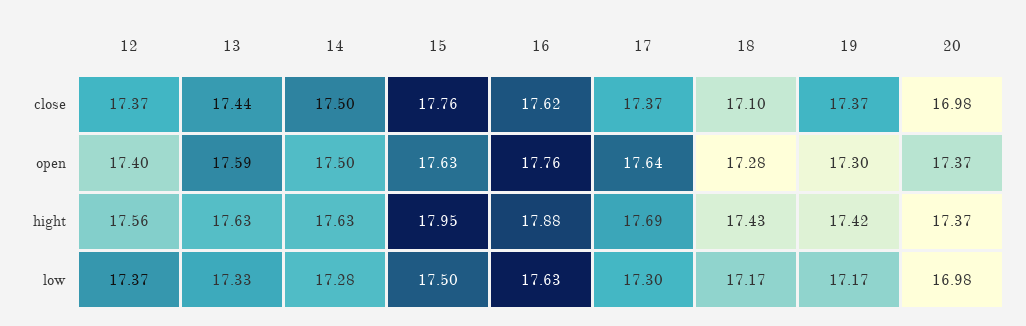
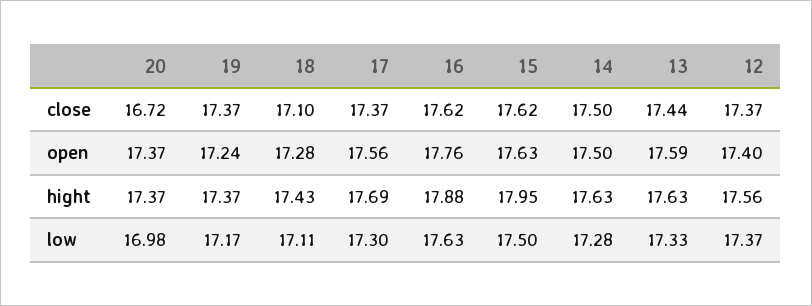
15, close: 17.76 -> 17.62
20, close: 16.98 -> 16.72
17, open: 17.64 -> 17.56
19, open: 17.3 -> 17.24
19, hight: 17.42 -> 17.37
18, low: 17.17 -> 17.11

